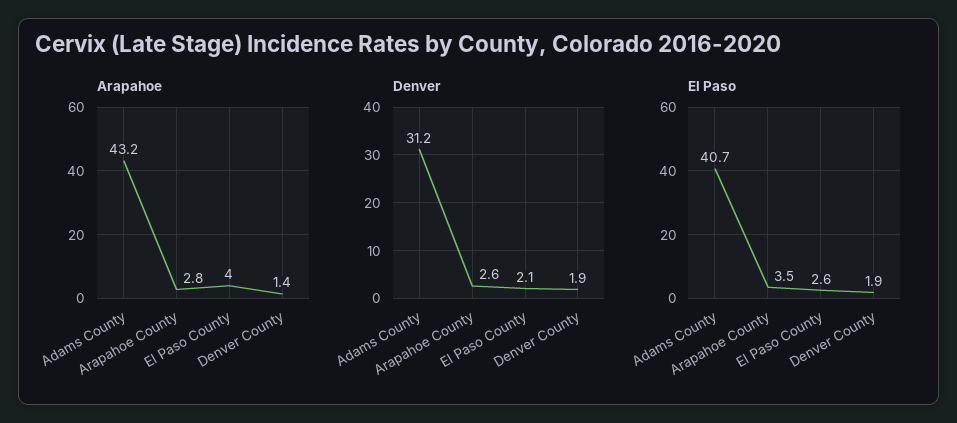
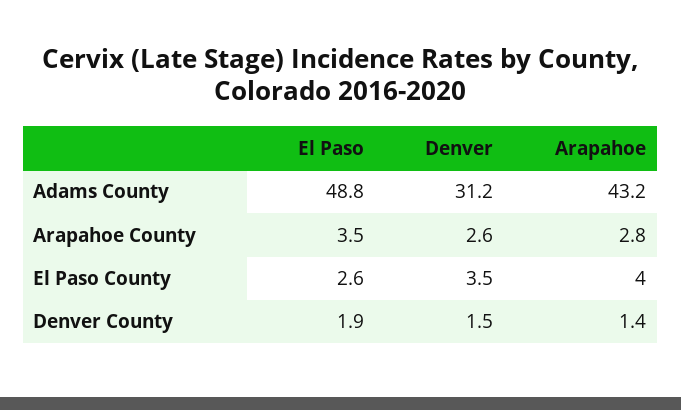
Denver, El Paso County: 2.1 -> 3.5
Denver, Denver County: 1.9 -> 1.5
El Paso, Adams County: 40.7 -> 48.8

